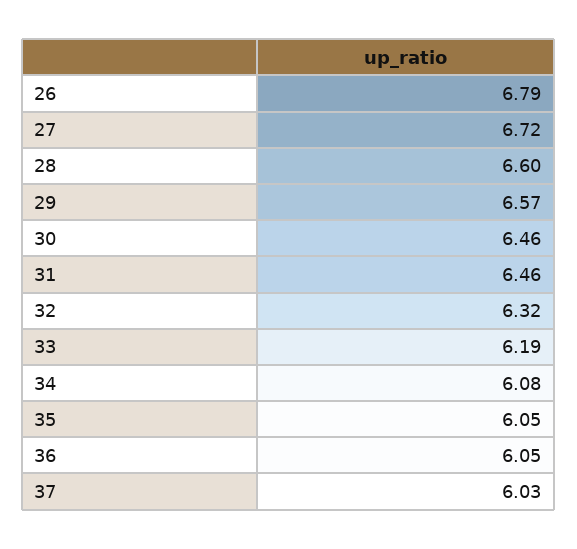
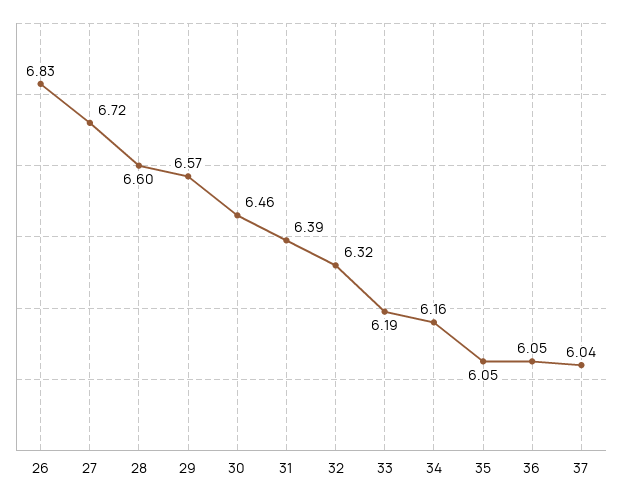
26: 6.79 -> 6.83
31: 6.46 -> 6.39
34: 6.08 -> 6.16
37: 6.03 -> 6.04

